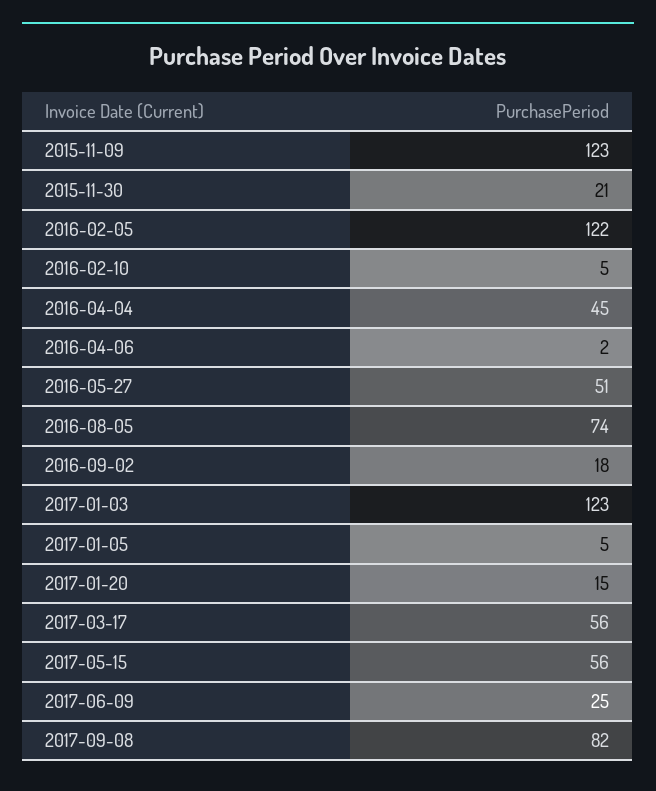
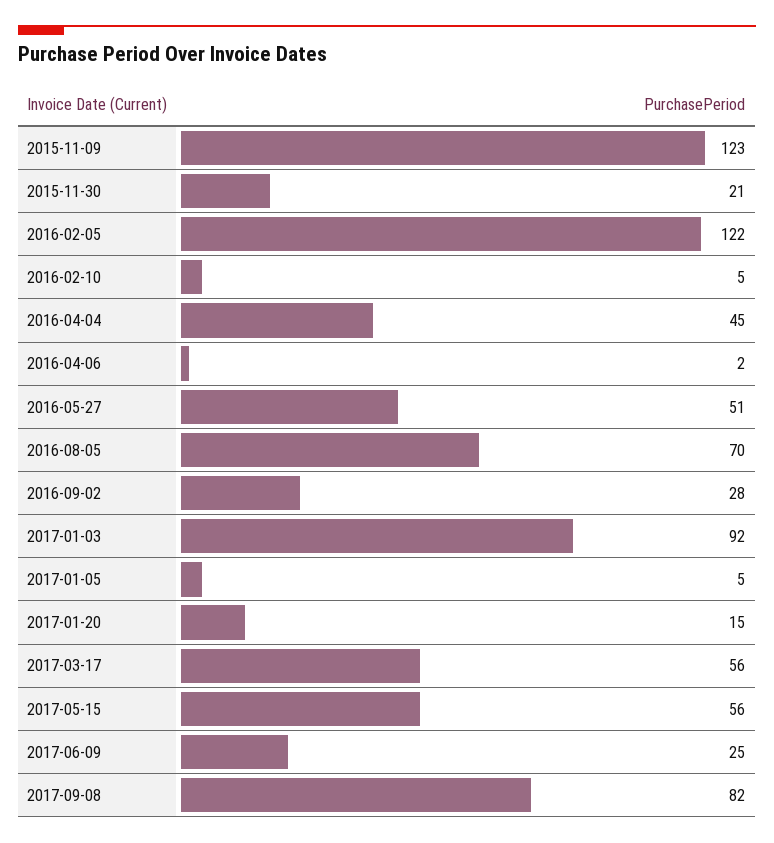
2016-08-05: 74 -> 70
2016-09-02: 18 -> 28
2017-01-03: 123 -> 92

